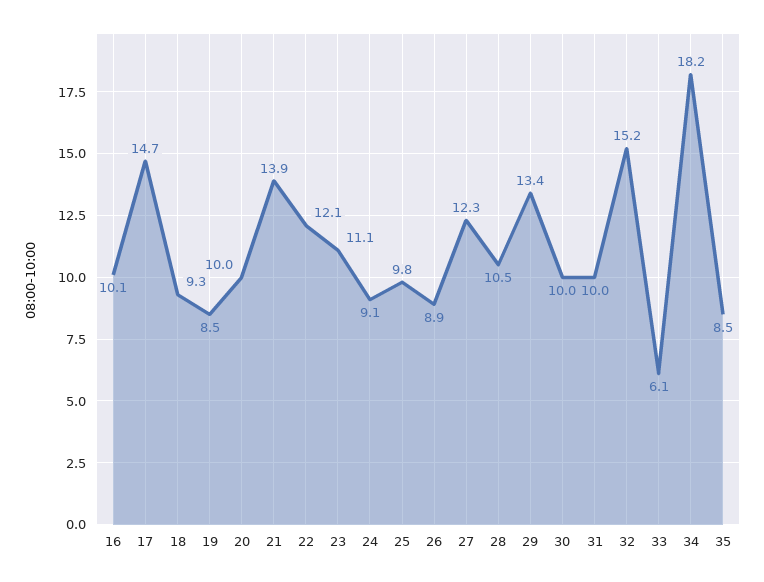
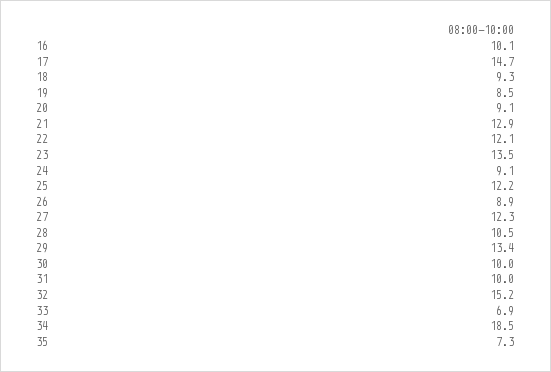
20: 10 -> 9.1
21: 13.9 -> 12.9
23: 11.1 -> 13.5
25: 9.8 -> 12.2
33: 6.1 -> 6.9
34: 18.2 -> 18.5
35: 8.5 -> 7.3

